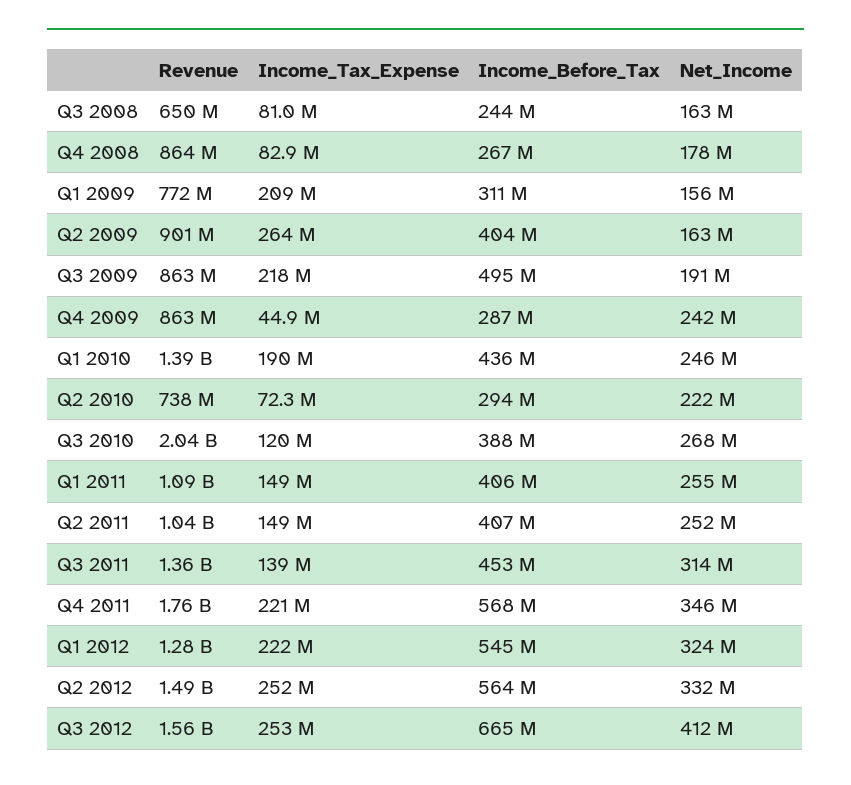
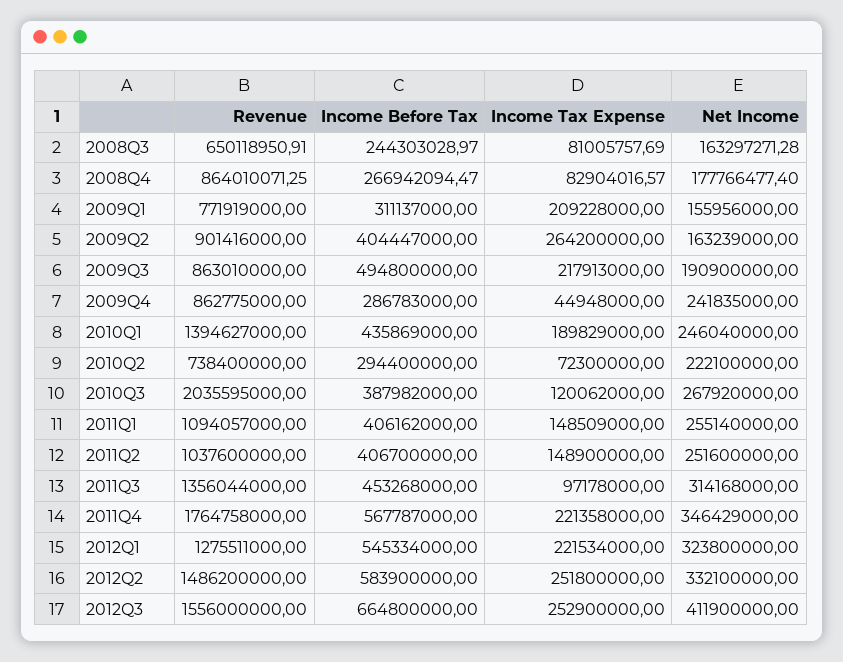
Income_Tax_Expense, Q3 2011: 139000000 -> 97178000
Income_Before_Tax, Q2 2012: 564000000 -> 583900000

